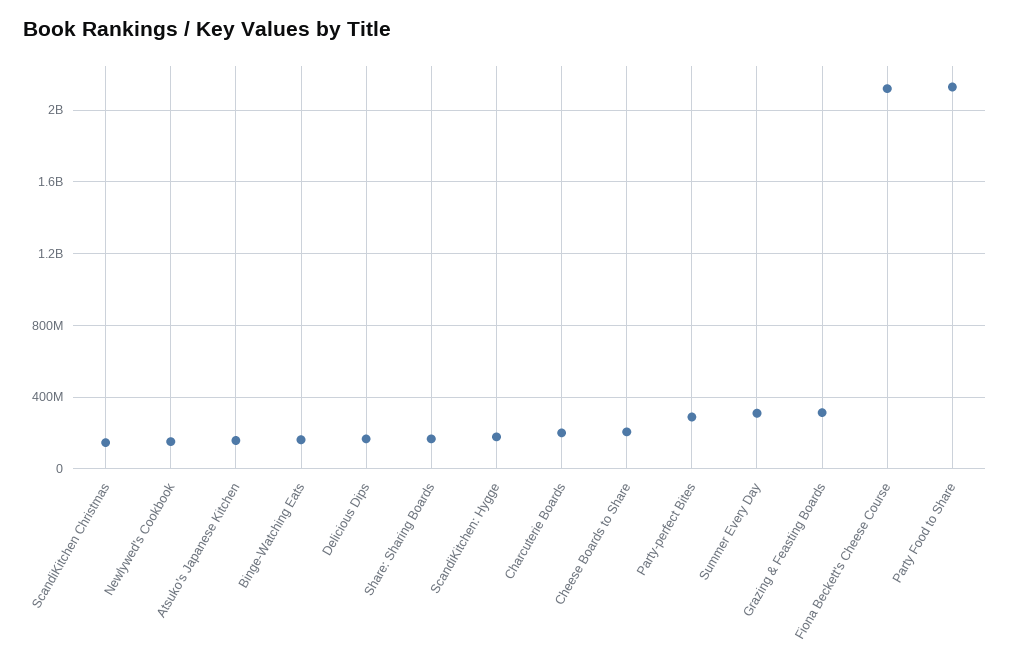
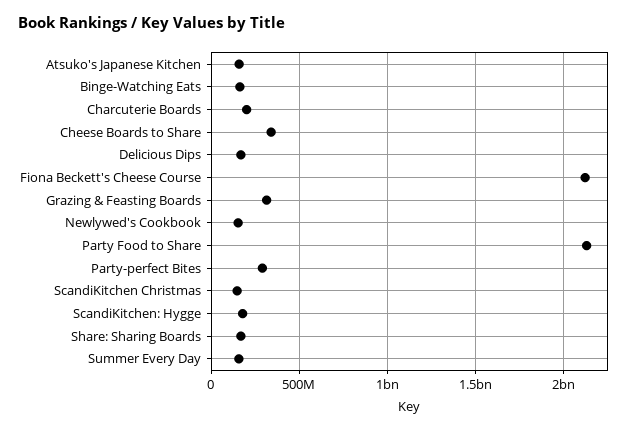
Cheese Boards to Share: 200000000 -> 350000000
Summer Every Day: 300000000 -> 150000000

